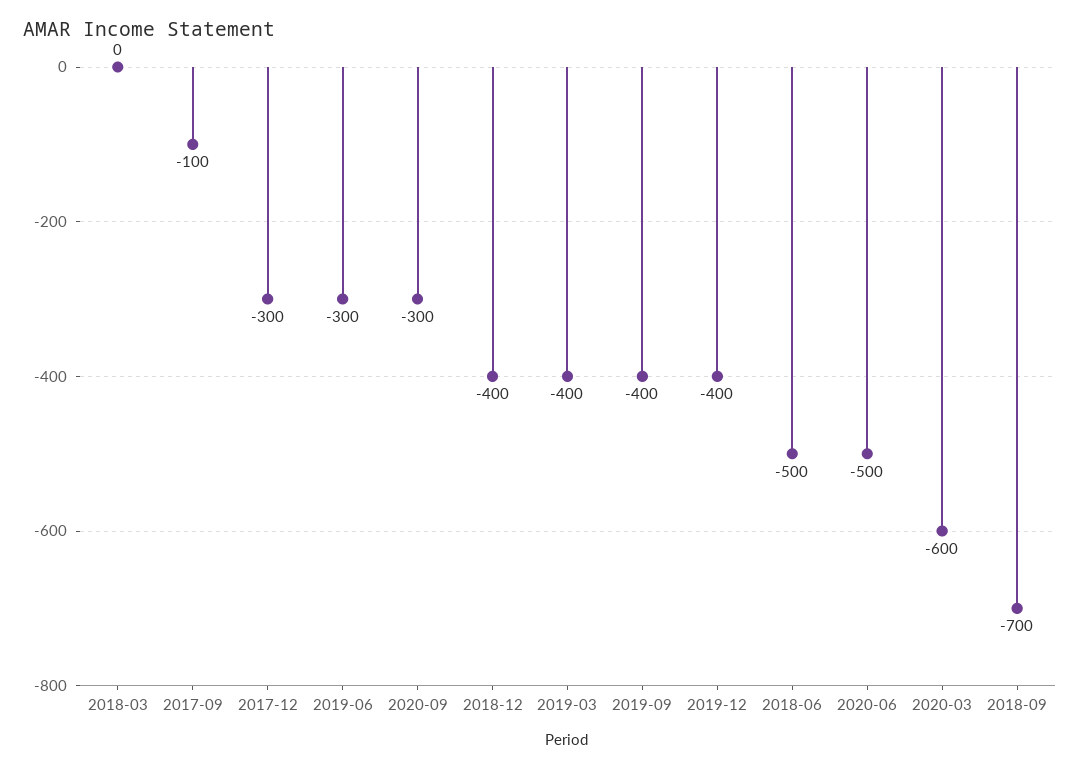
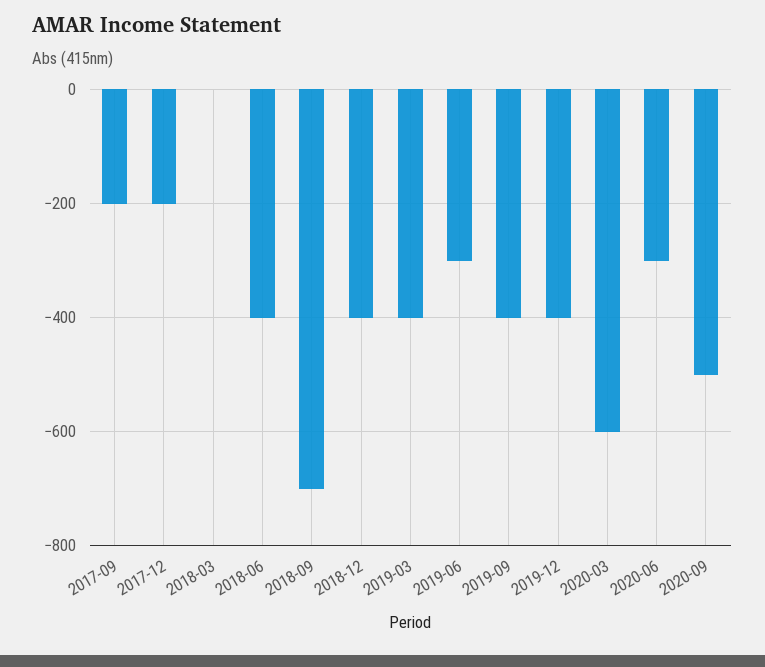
2017-09: -100 -> -200
2017-12: -300 -> -200
2020-09: -300 -> -500
2018-06: -500 -> -400
2020-06: -500 -> -300

